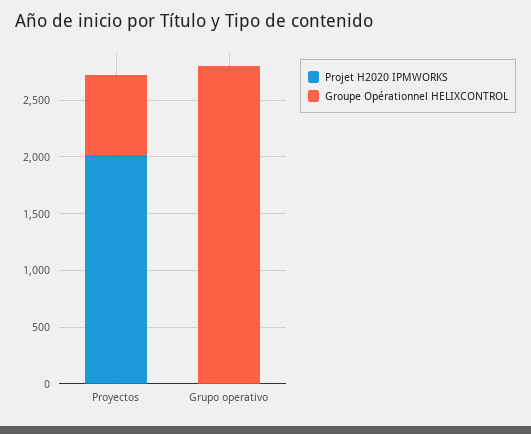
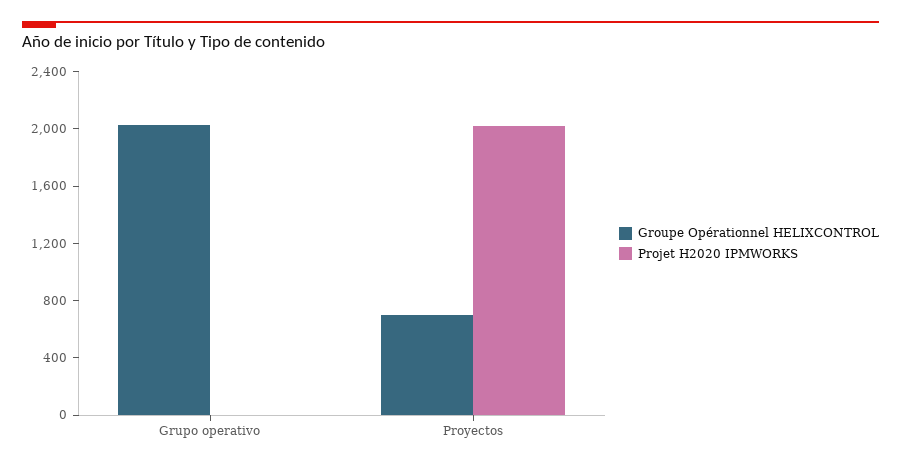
Groupe Opérationnel HELIXCONTROL, Grupo operativo: 2800 -> 2000

